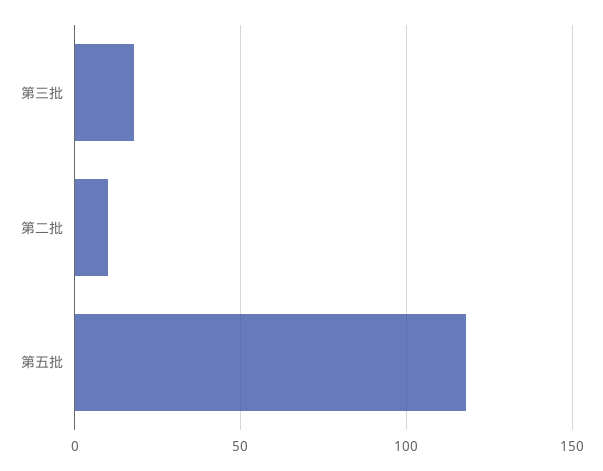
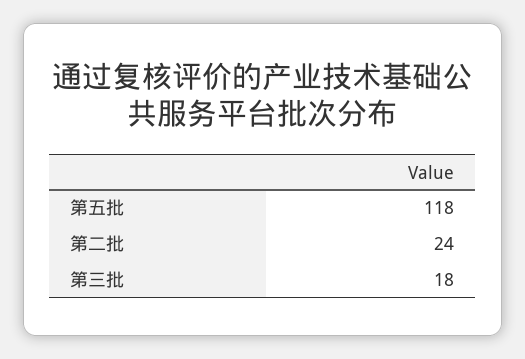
第二批: 10 -> 24

